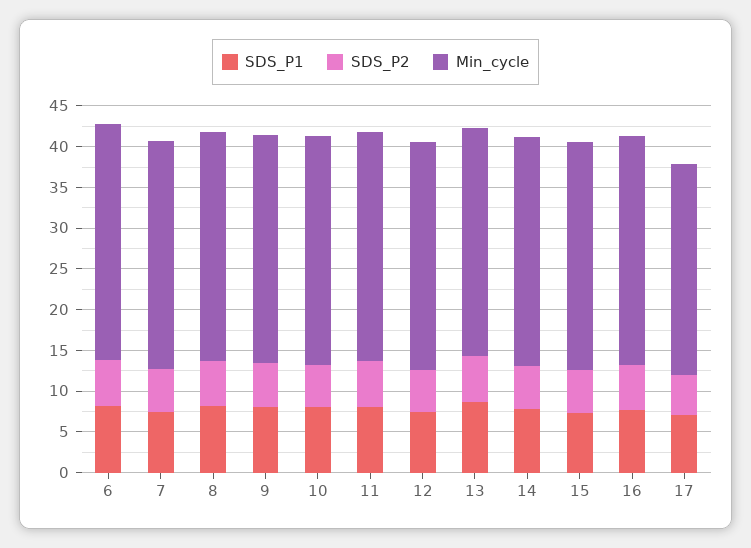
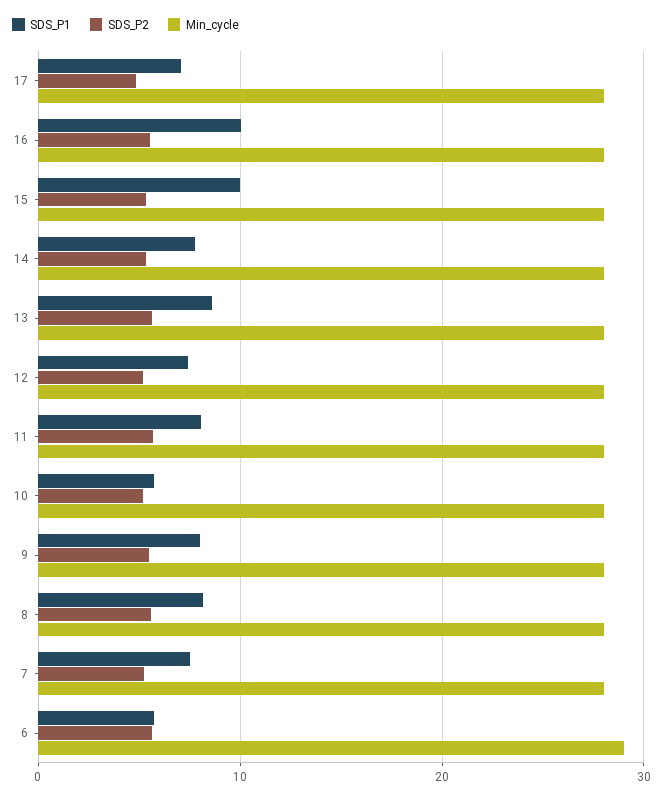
SDS_P1, 6: 8 -> 6
SDS_P1, 10: 8 -> 6
SDS_P1, 15: 7 -> 10
SDS_P1, 16: 8 -> 10
Min_cycle, 17: 26 -> 28

